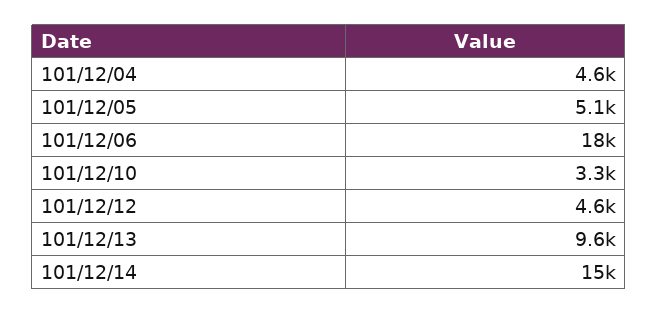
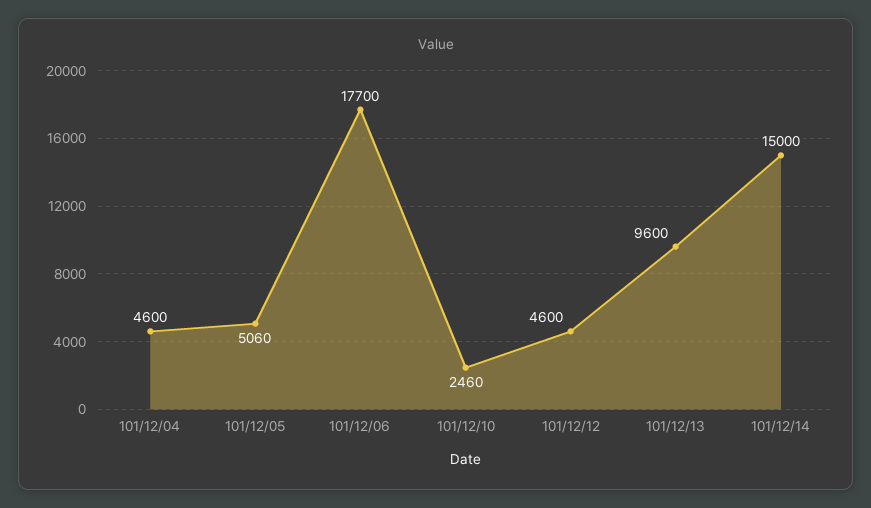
101/12/10: 3300 -> 2460

